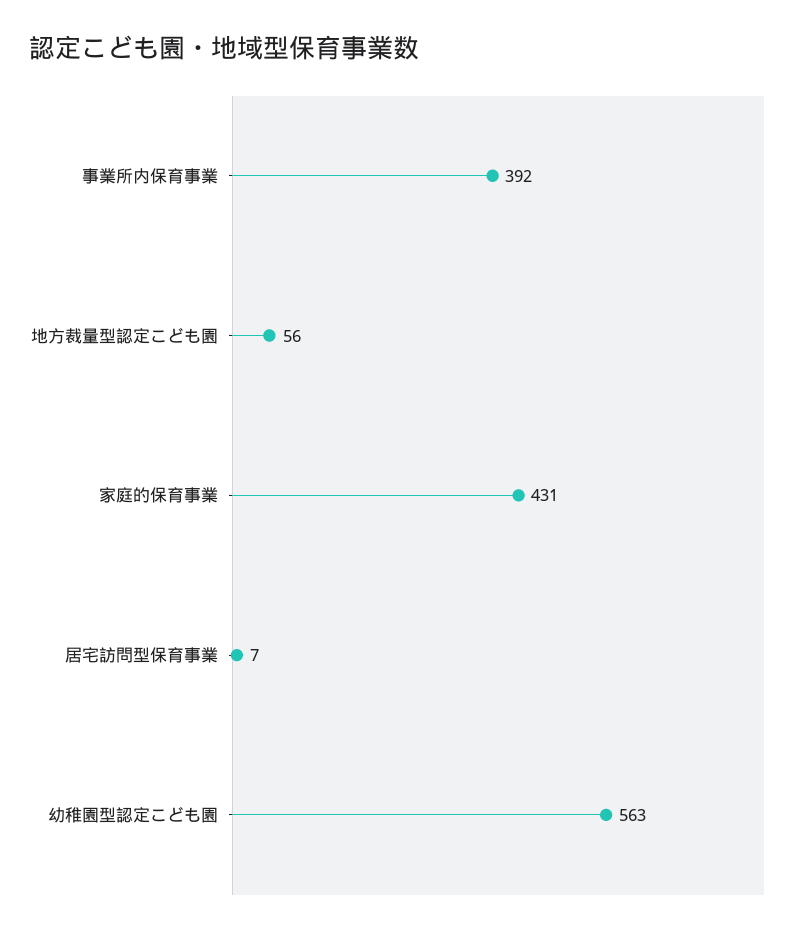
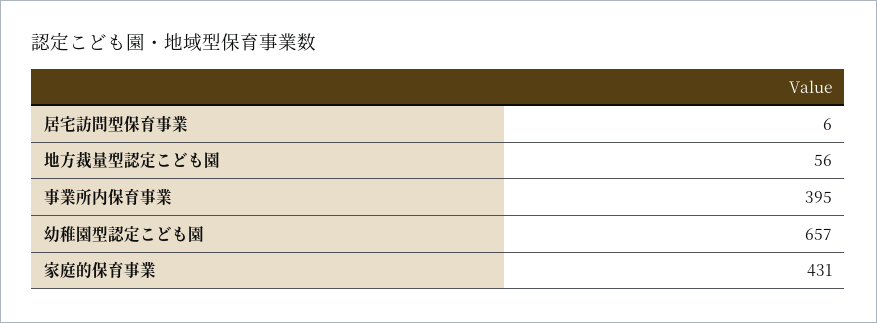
事業所内保育事業: 392 -> 395
居宅訪問型保育事業: 7 -> 6
幼稚園型認定こども園: 563 -> 657

